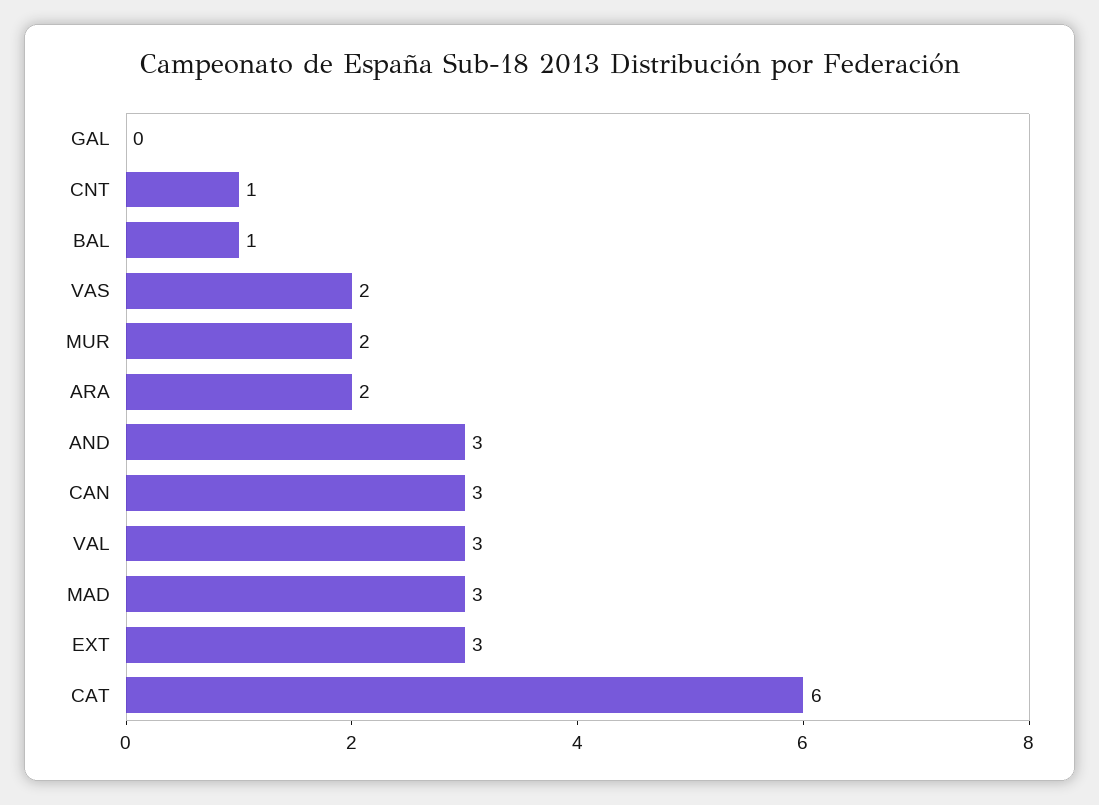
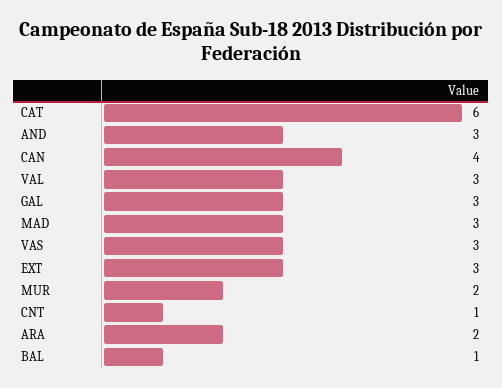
GAL: 0 -> 3
VAS: 2 -> 3
CAN: 3 -> 4

